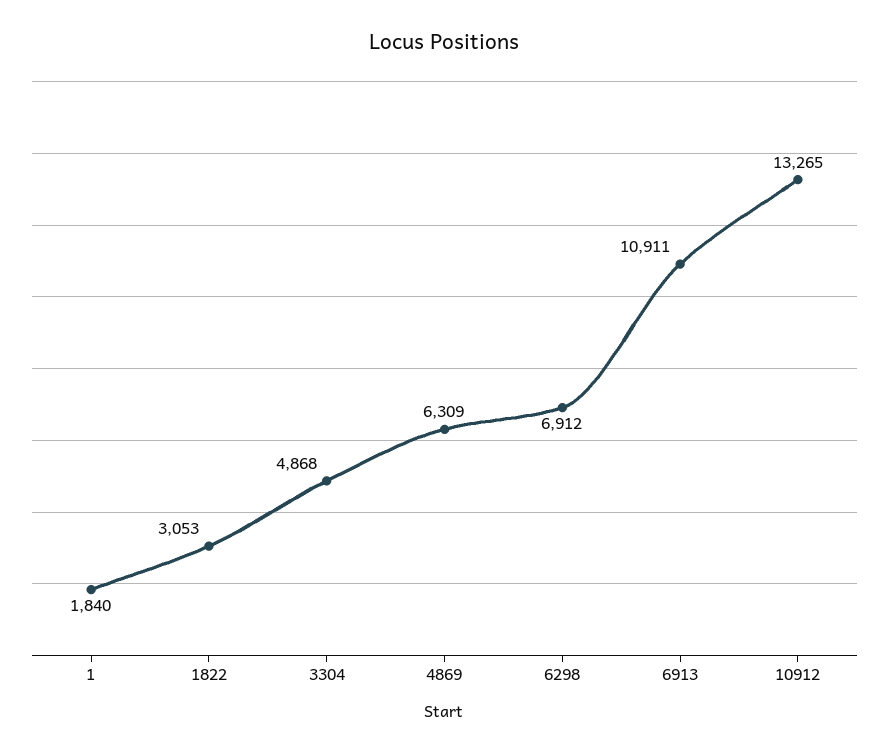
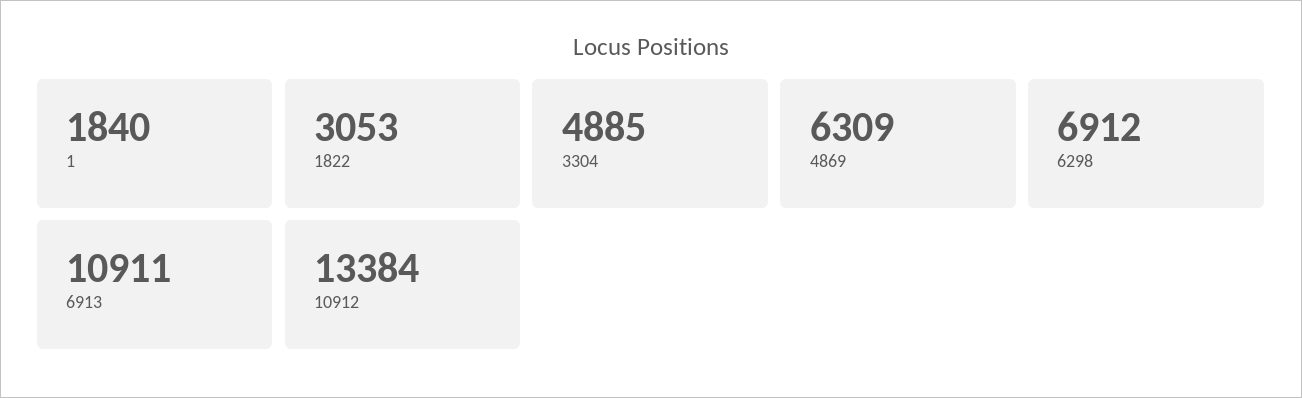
3304: 4868 -> 4885
10912: 13265 -> 13384

